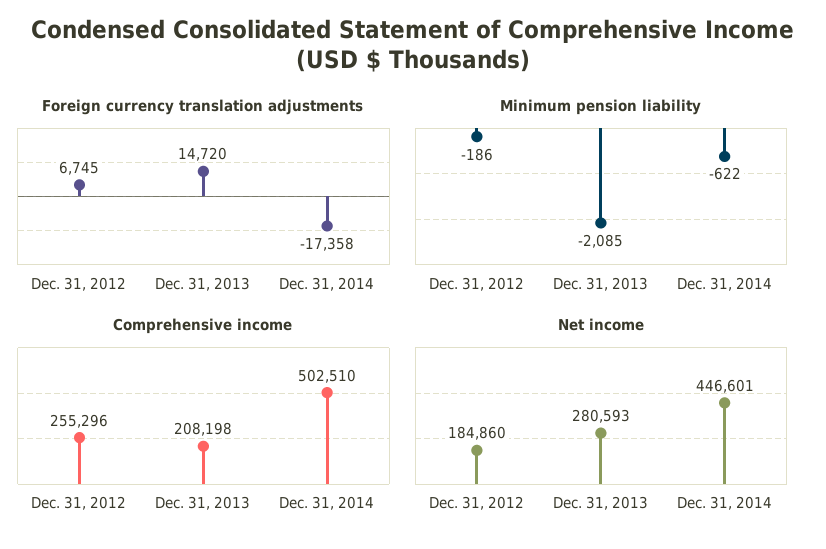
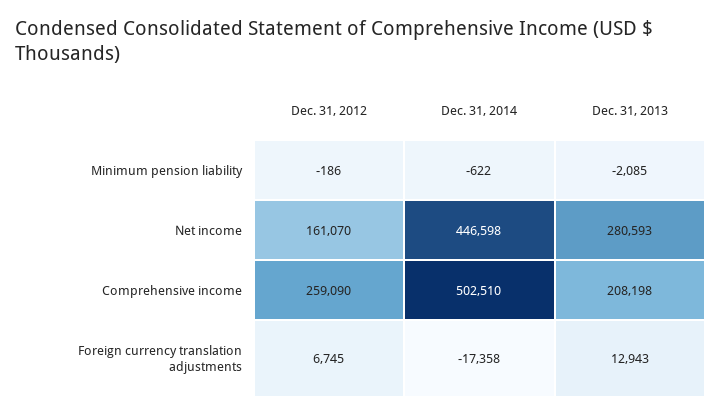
Foreign currency translation adjustments, Dec. 31, 2013: 14720 -> 12943
Comprehensive income, Dec. 31, 2012: 255296 -> 259090
Net income, Dec. 31, 2012: 184860 -> 161070
Net income, Dec. 31, 2014: 446601 -> 446598

